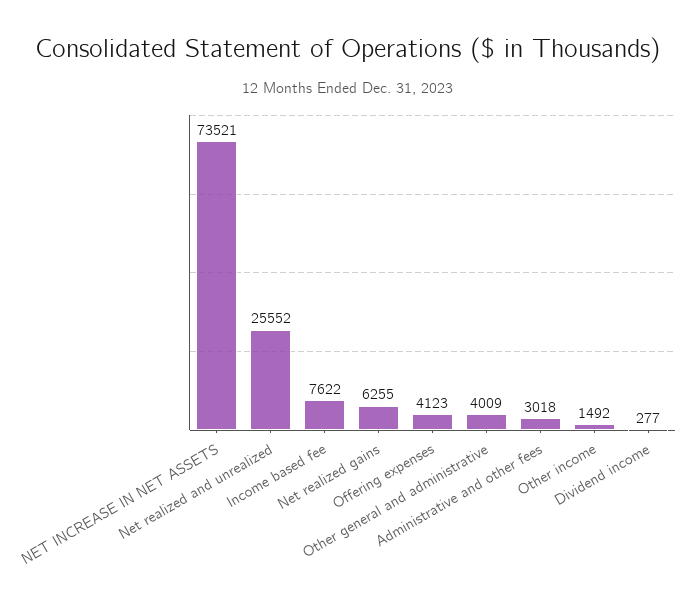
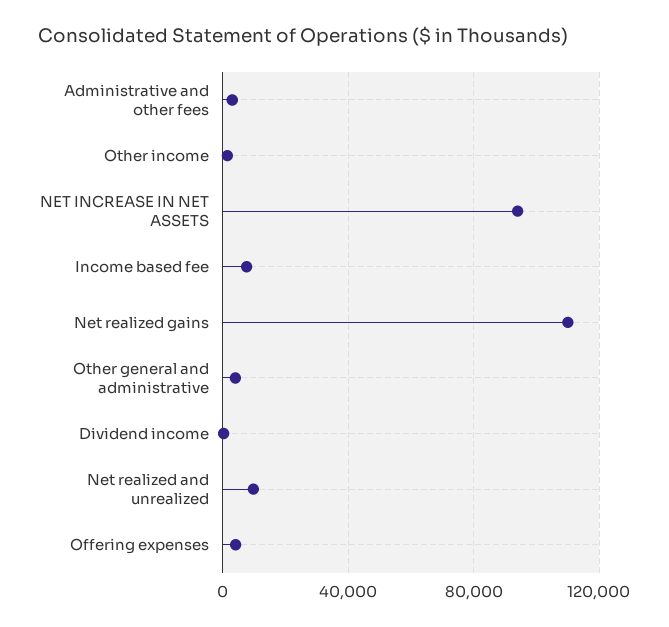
NET INCREASE IN NET ASSETS: 73521 -> 95000
Net realized and unrealized: 25552 -> 10000
Net realized gains: 6255 -> 110000

